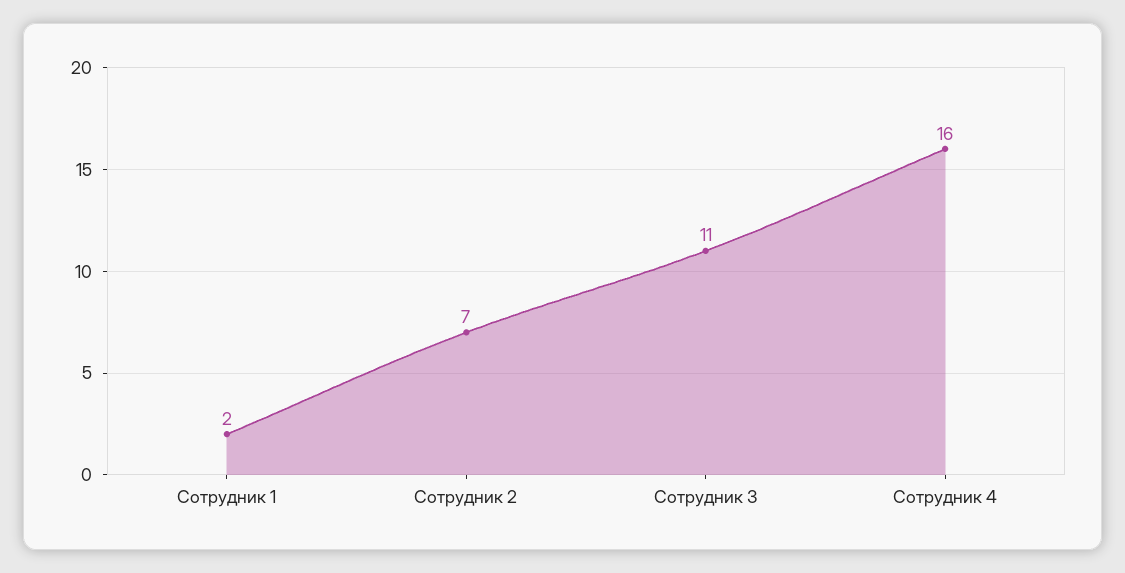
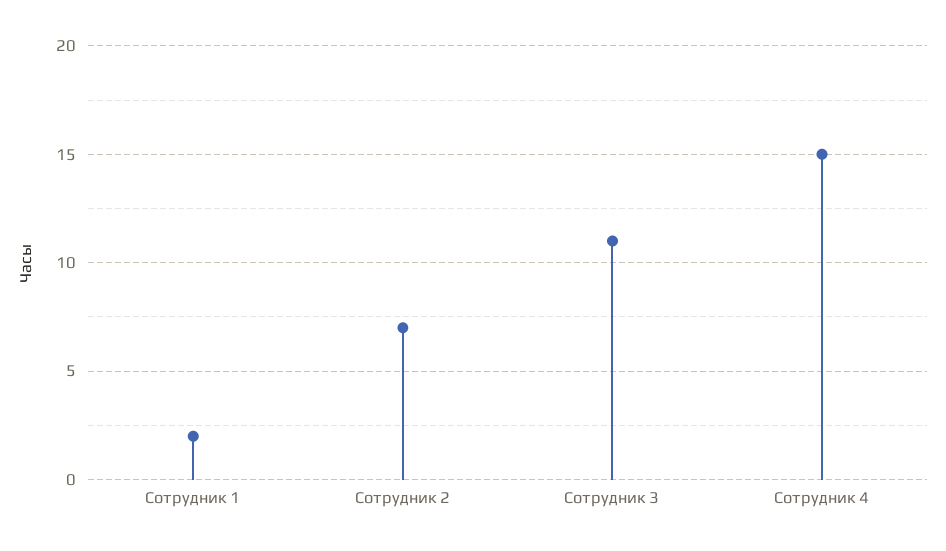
Сотрудник 4: 16 -> 15

